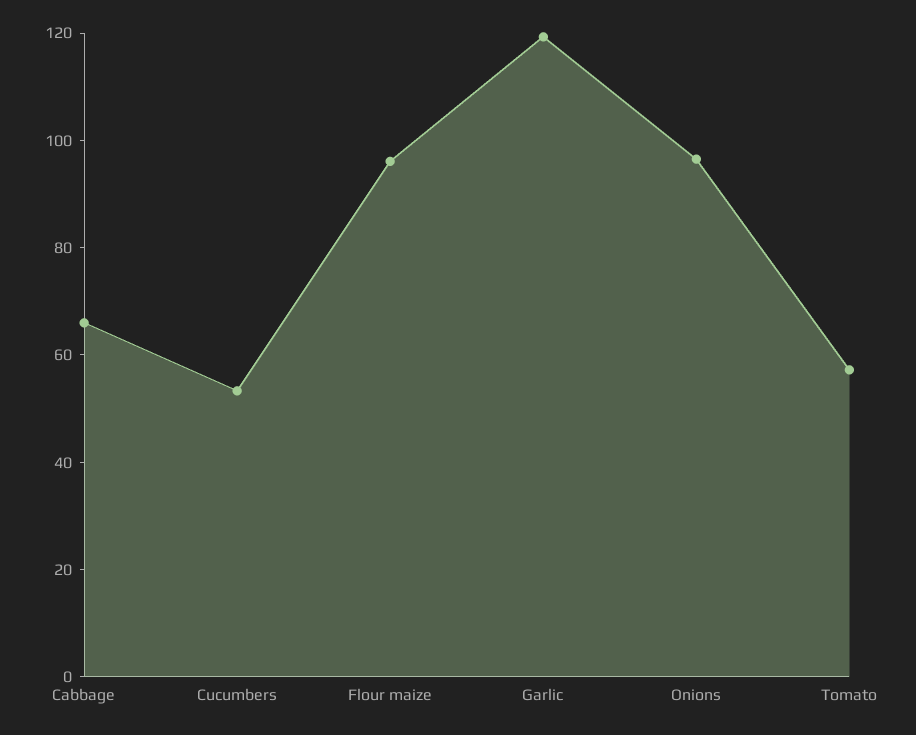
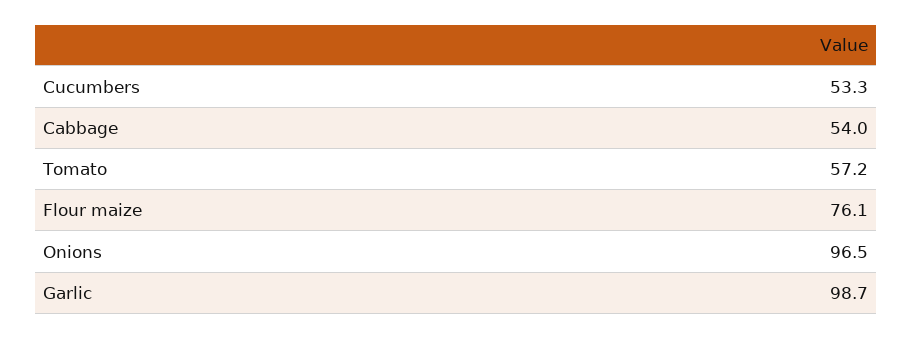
Cabbage: 65 -> 54
Flour maize: 95 -> 76.1
Garlic: 120 -> 98.7

